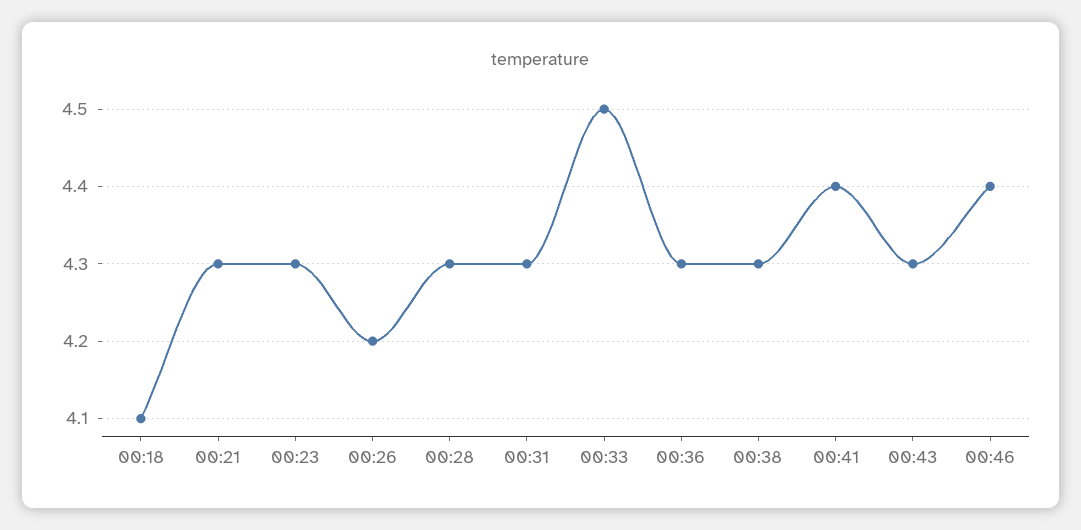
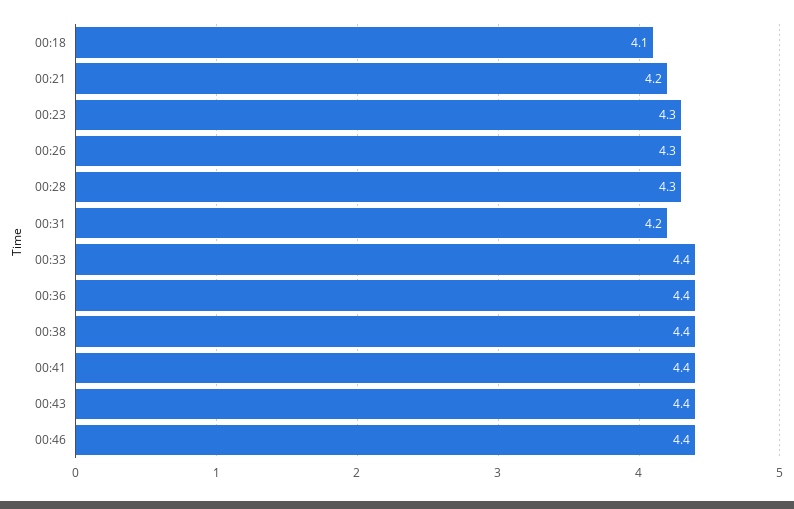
00:21: 4.3 -> 4.2
00:26: 4.2 -> 4.3
00:31: 4.3 -> 4.2
00:33: 4.5 -> 4.4
00:36: 4.3 -> 4.4
00:38: 4.3 -> 4.4
00:43: 4.3 -> 4.4

